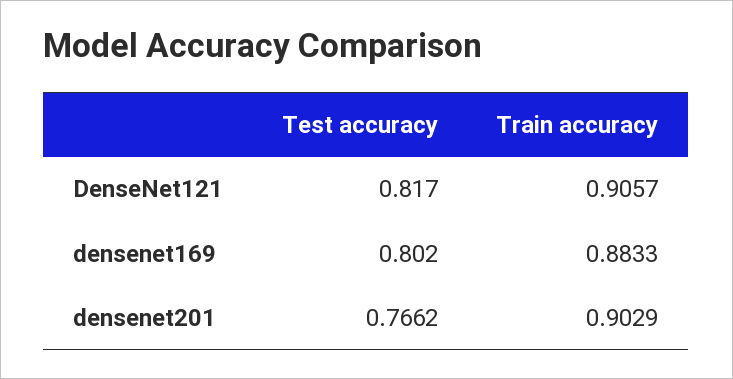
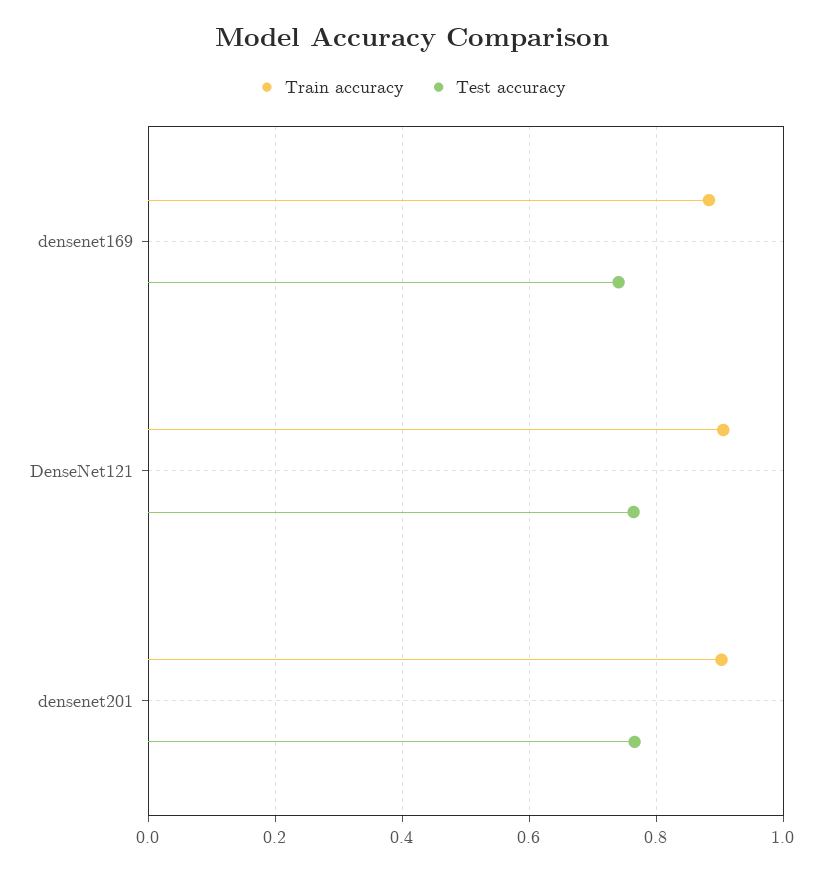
Test accuracy, DenseNet121: 0.817 -> 0.76
Test accuracy, densenet169: 0.802 -> 0.74

